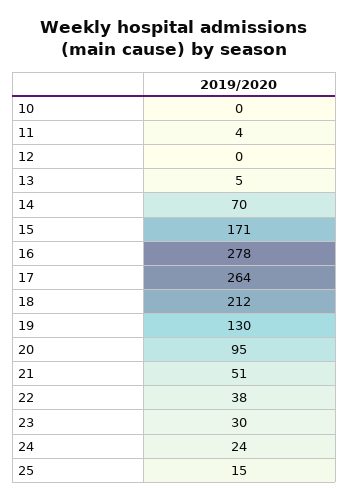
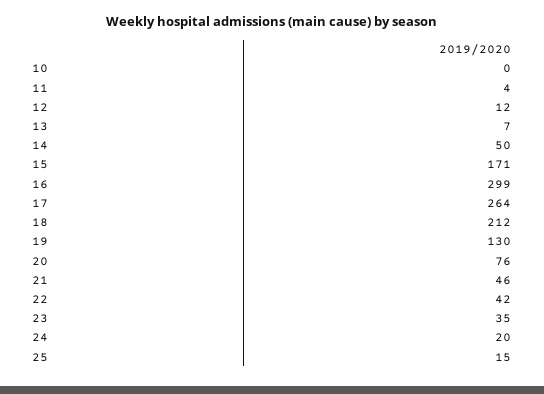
12: 0 -> 12
13: 5 -> 7
14: 70 -> 50
16: 278 -> 299
20: 95 -> 76
21: 51 -> 46
22: 38 -> 42
23: 30 -> 35
24: 24 -> 20

